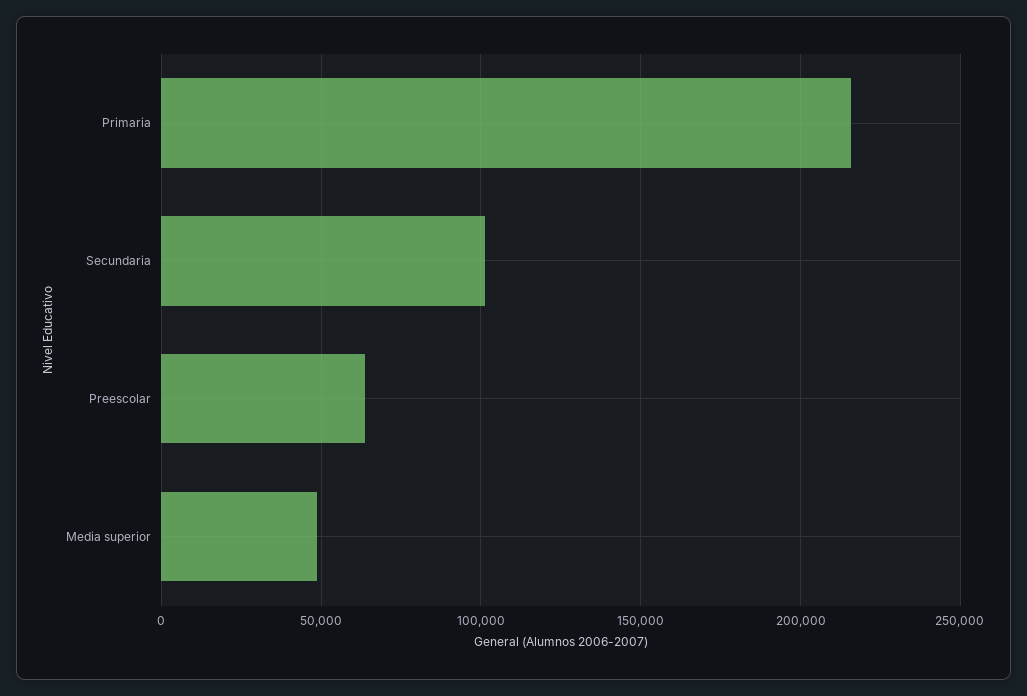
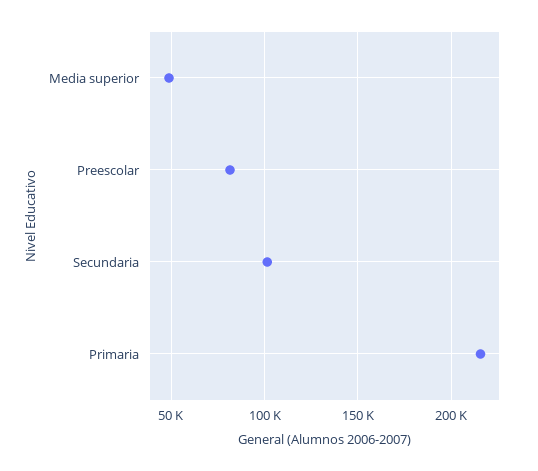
Preescolar: 65000 -> 80000

